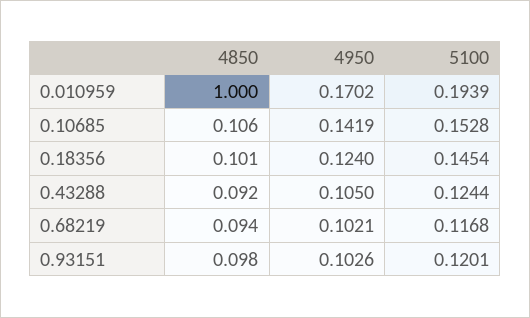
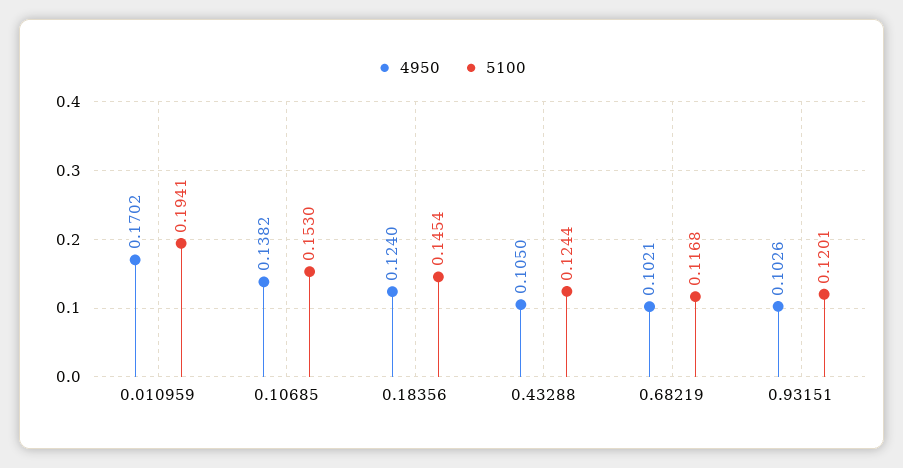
4850, 0.010959: 1 -> none
5100, 0.010959: 0.1939 -> 0.1941
4850, 0.10685: 0.106 -> none
4950, 0.10685: 0.1419 -> 0.1382
5100, 0.10685: 0.1528 -> 0.153
4850, 0.18356: 0.101 -> none
4850, 0.43288: 0.092 -> none
4850, 0.68219: 0.094 -> none
4850, 0.93151: 0.098 -> none

